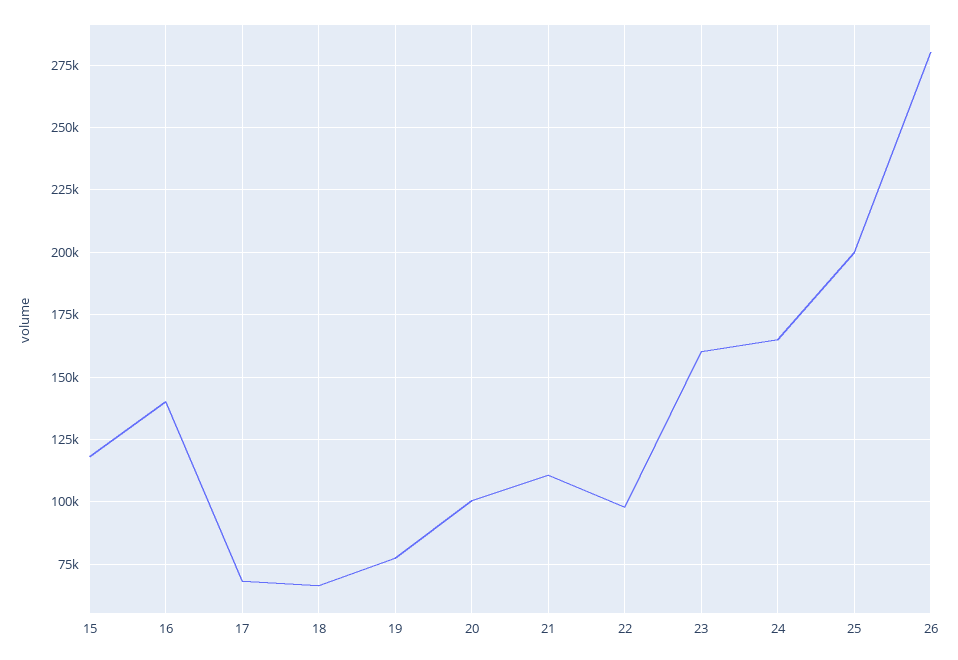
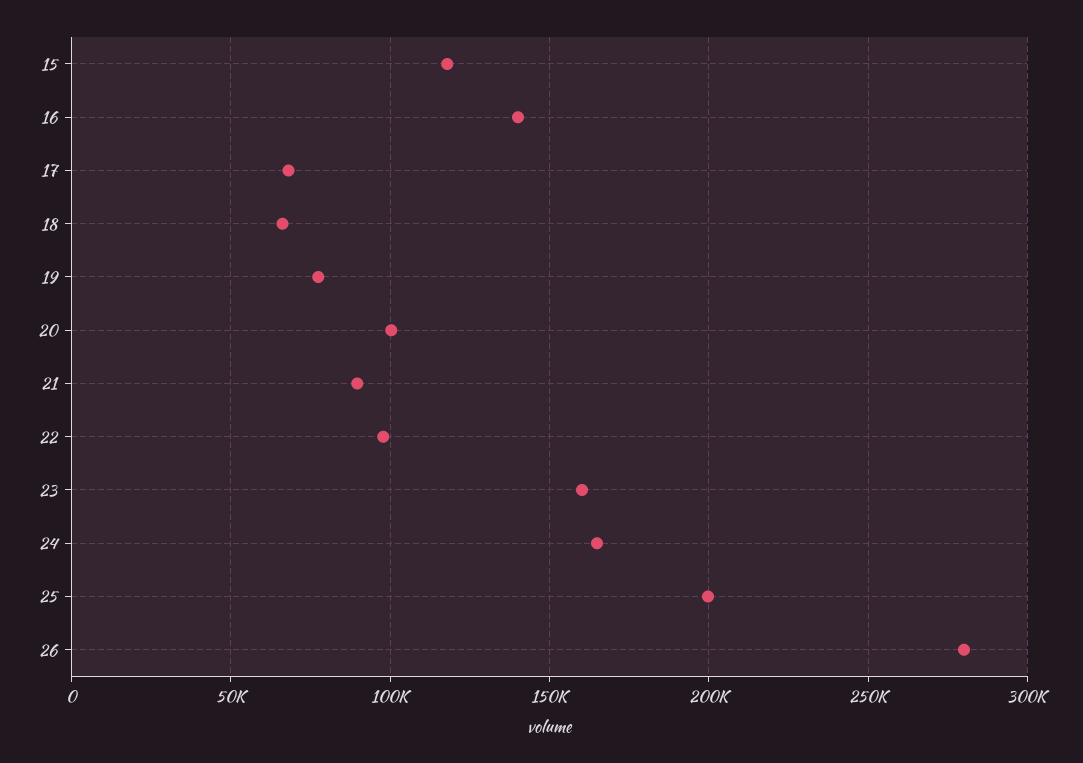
21: 110000 -> 90000

